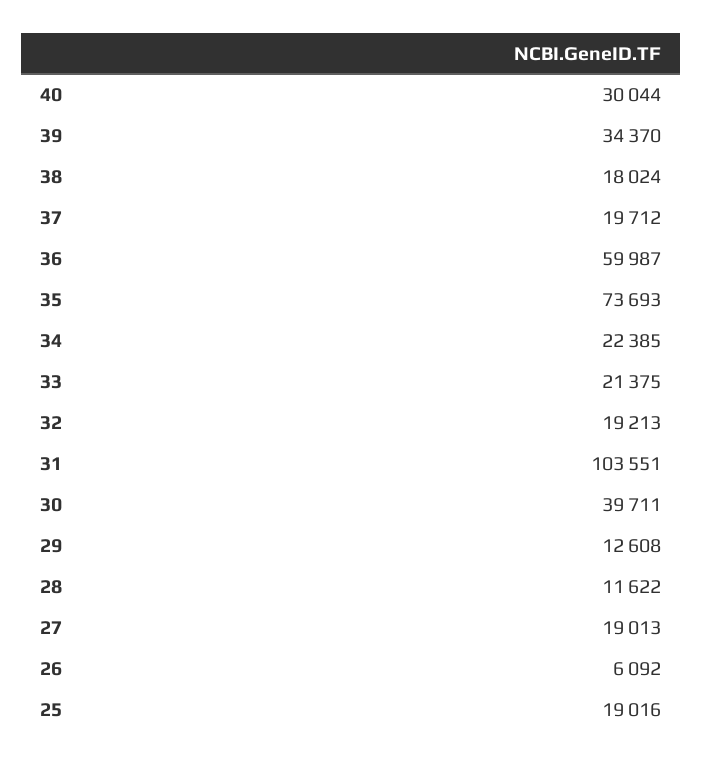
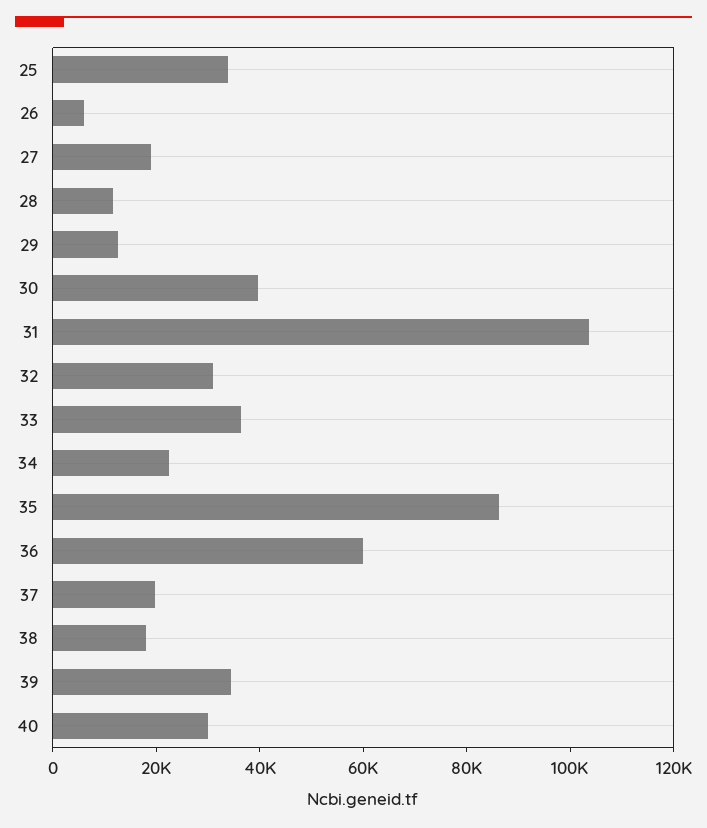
35: 73693 -> 85000
33: 21375 -> 35000
32: 19213 -> 30000
25: 19016 -> 35000

